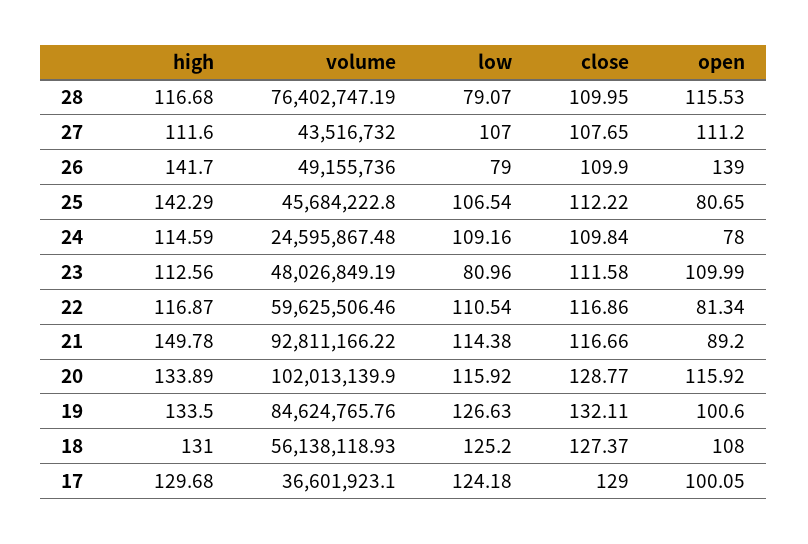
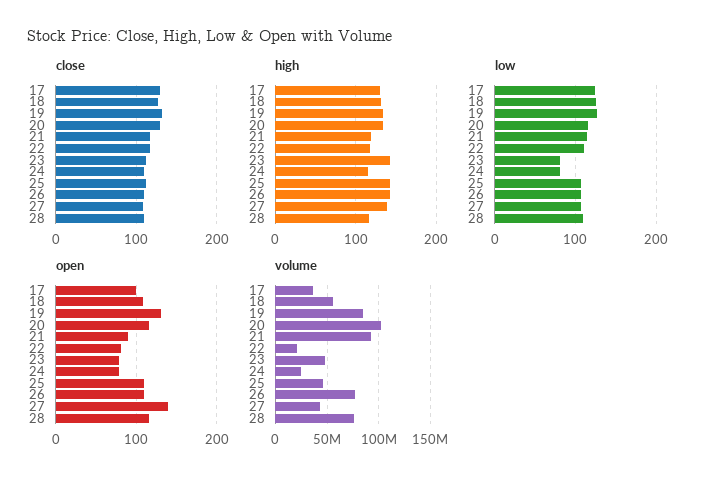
low, 28: 79.07 -> 110
high, 27: 111.6 -> 140
open, 27: 111.2 -> 140
volume, 26: 49155736 -> 80000000
low, 26: 79 -> 110
open, 26: 139 -> 110
open, 25: 80.65 -> 110
low, 24: 109.16 -> 80
high, 23: 112.56 -> 140
open, 23: 109.99 -> 80
volume, 22: 59625506.46 -> 20000000
high, 21: 149.78 -> 120
open, 19: 100.6 -> 130

